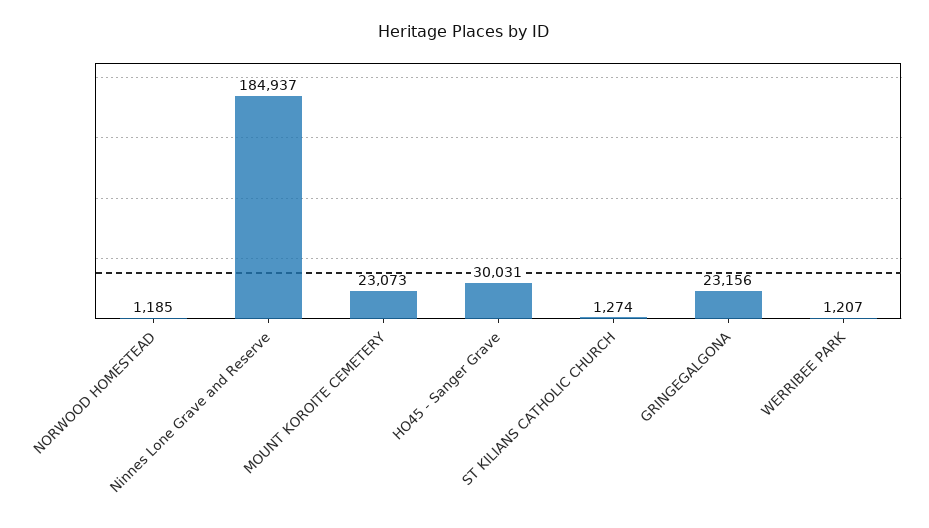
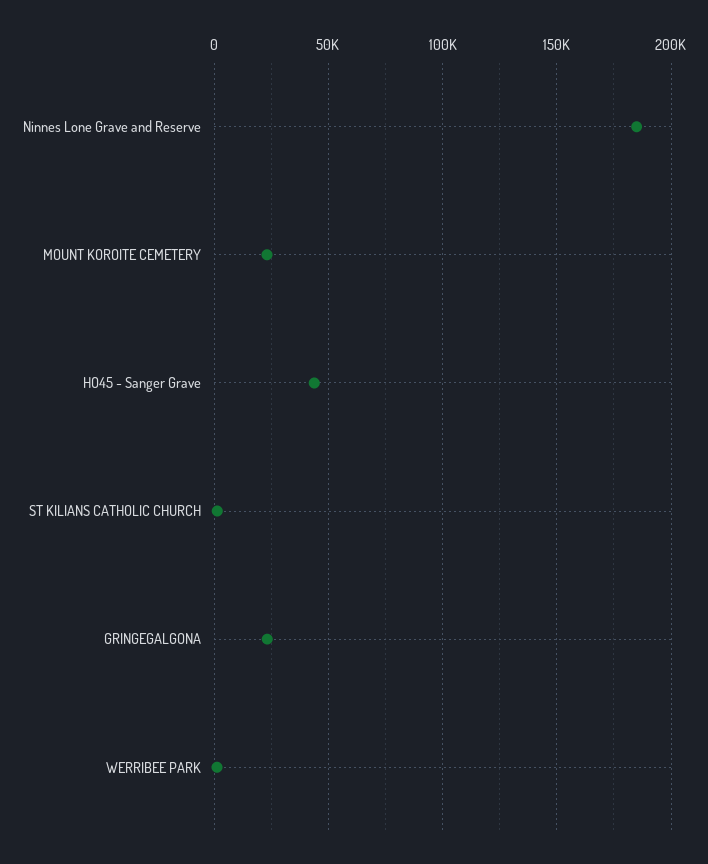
NORWOOD HOMESTEAD: 1185 -> none
HO45 - Sanger Grave: 30031 -> 45000

